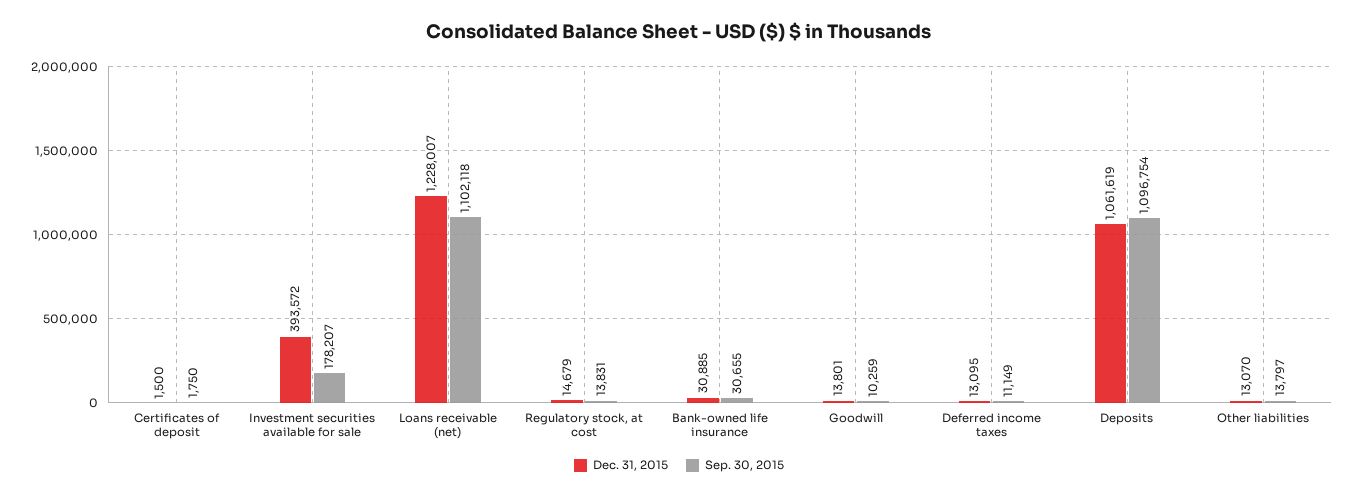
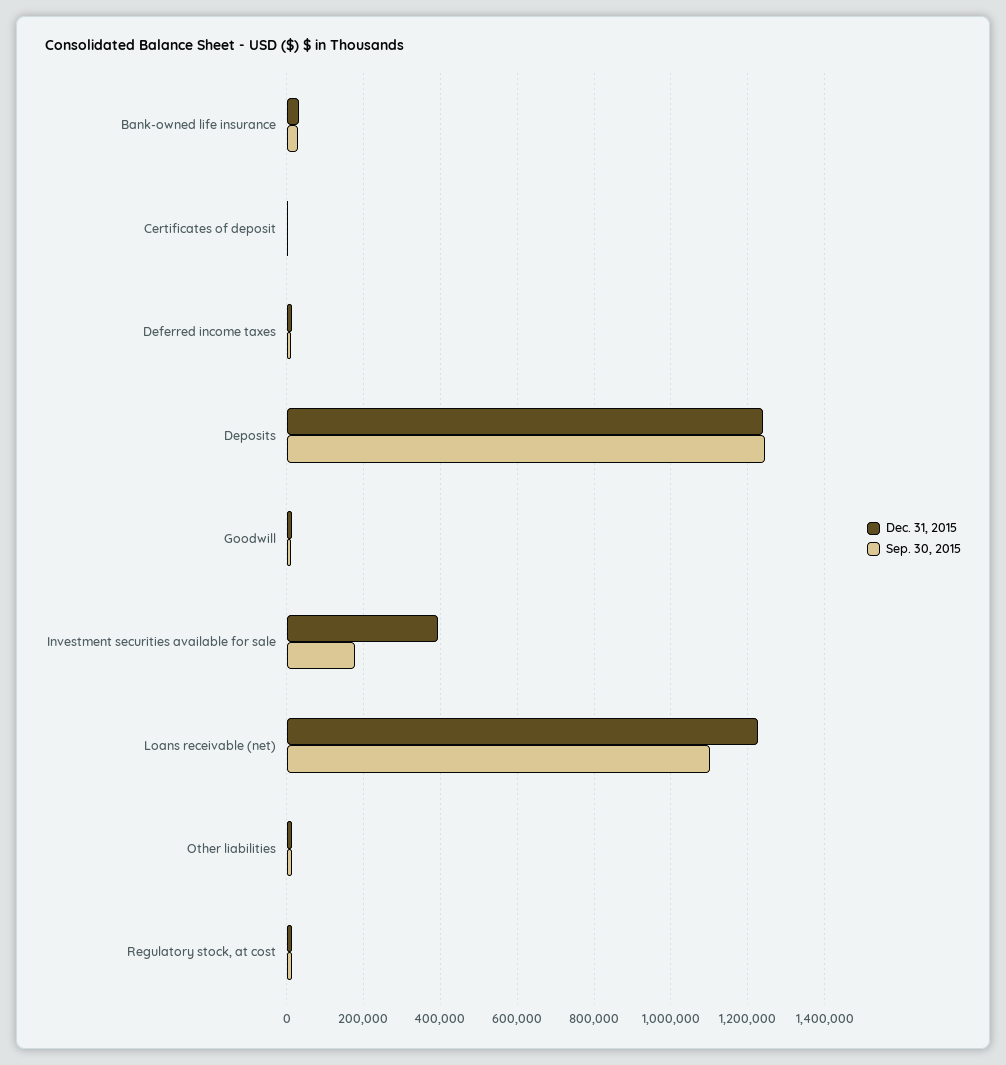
Dec. 31, 2015, Deposits: 1061619 -> 1240000
Sep. 30, 2015, Deposits: 1096754 -> 1240000

